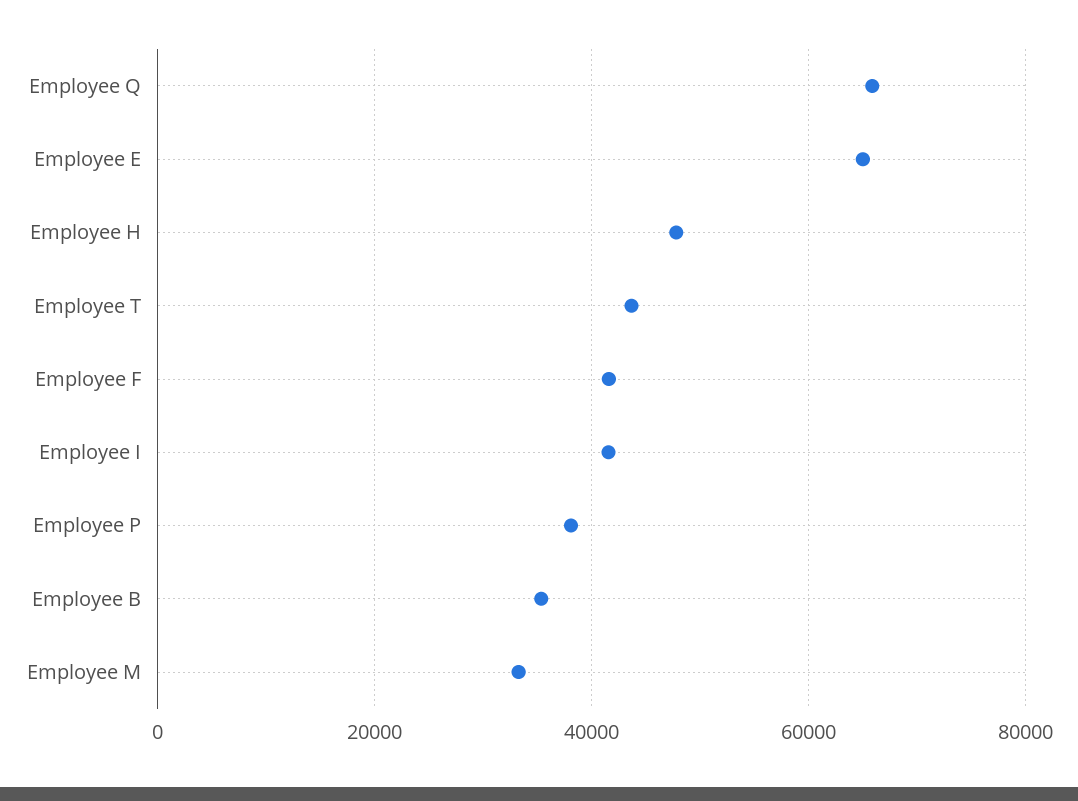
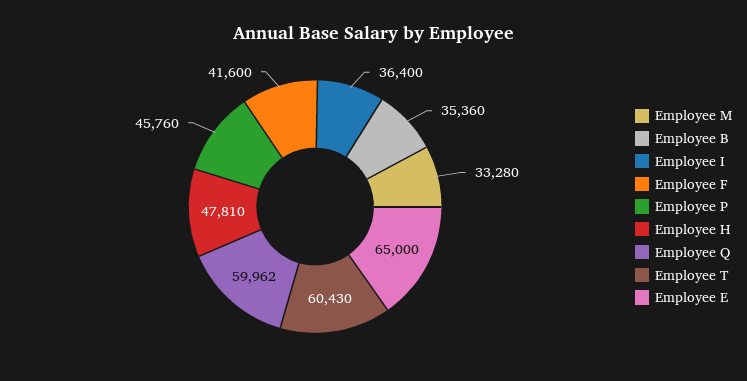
Employee Q: 66000 -> 59962
Employee T: 44000 -> 60430
Employee I: 42000 -> 36400
Employee P: 38000 -> 45760

